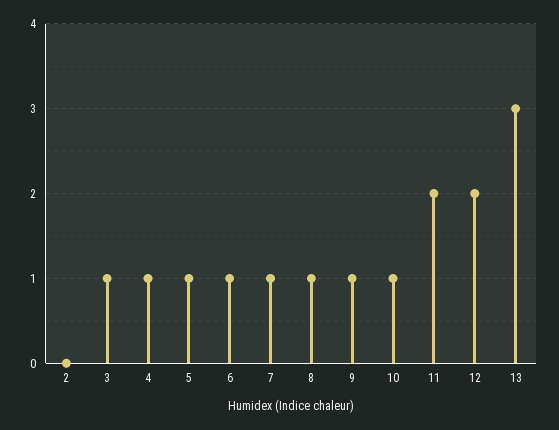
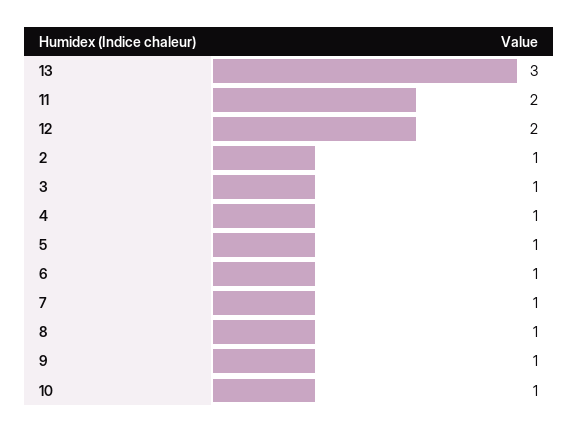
2: 0 -> 1

